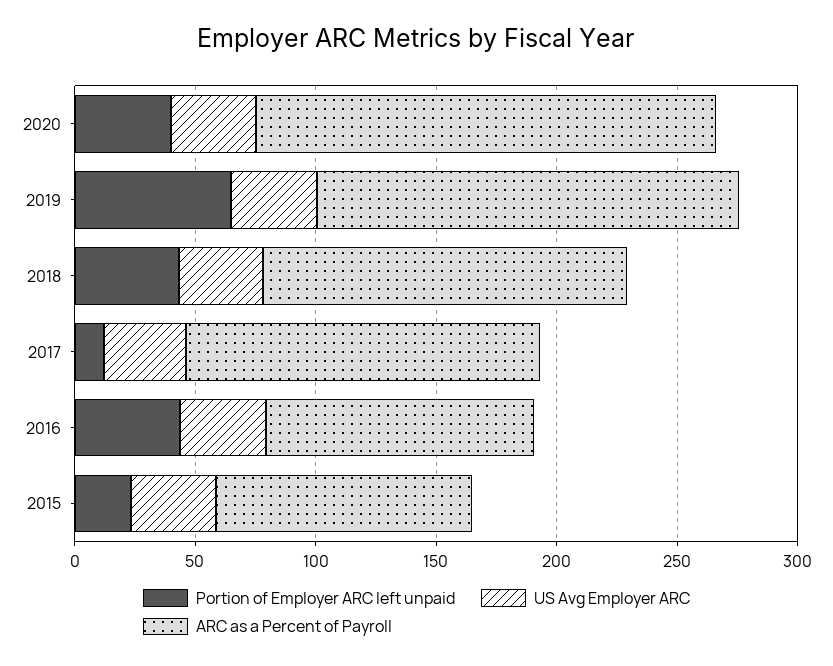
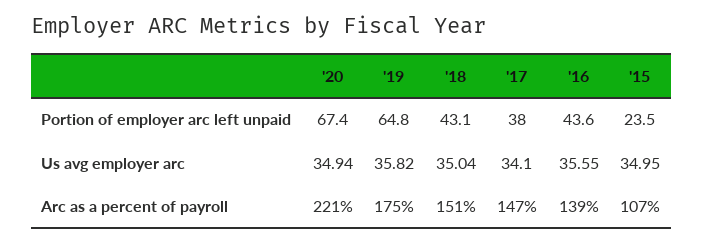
Portion of Employer ARC left unpaid, 2020: 40 -> 67.4
ARC as a Percent of Payroll, 2020: 190 -> 221
Portion of Employer ARC left unpaid, 2017: 10 -> 38
ARC as a Percent of Payroll, 2016: 110 -> 139

